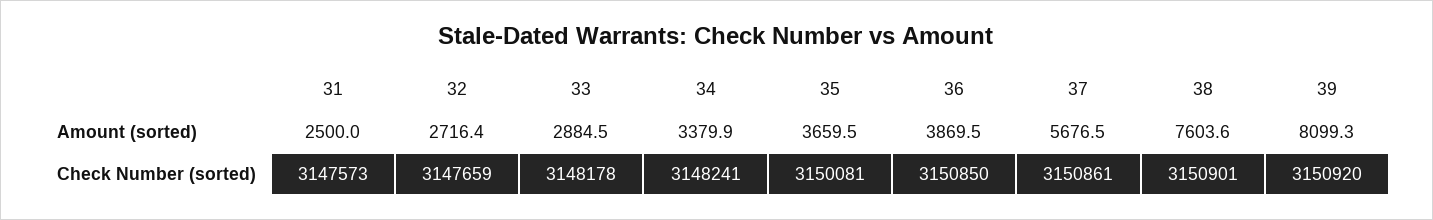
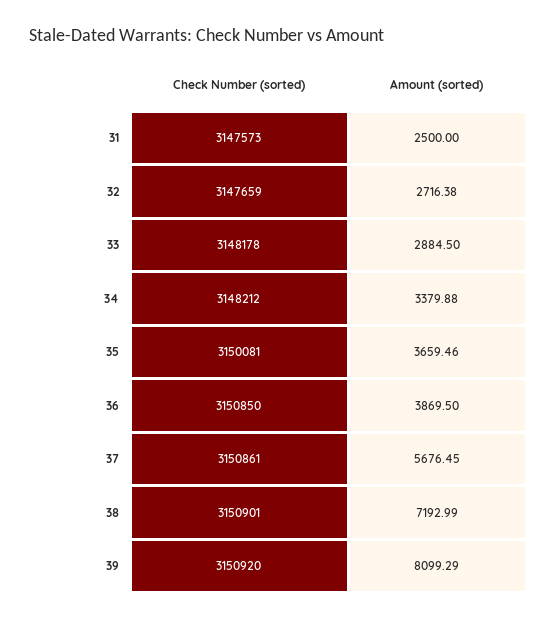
38, Amount (sorted): 7603.6 -> 7192.99
34, Check Number (sorted): 3148241 -> 3148212

